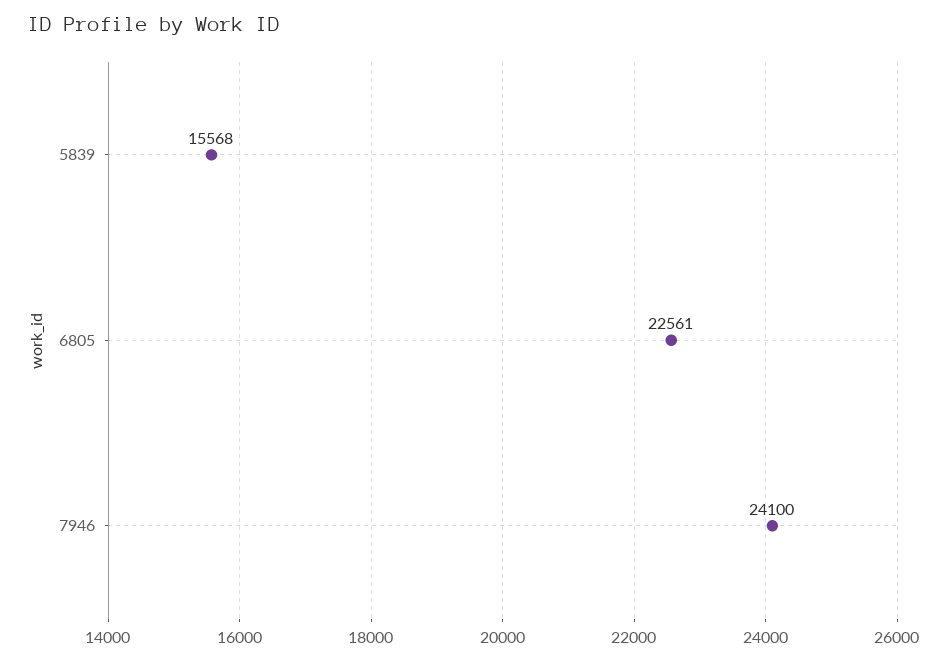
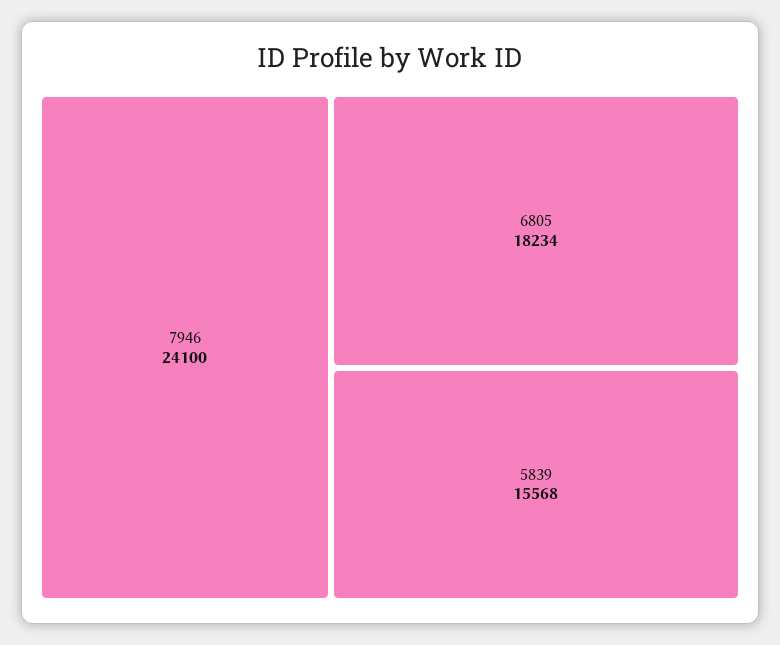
6805: 22561 -> 18234

